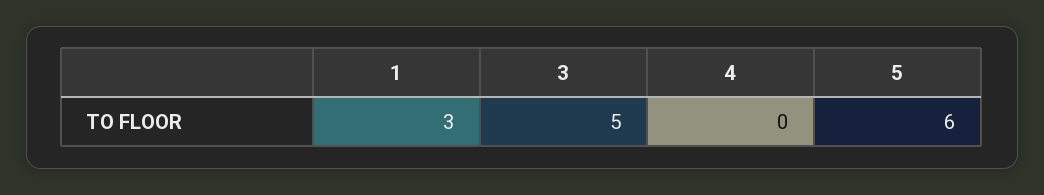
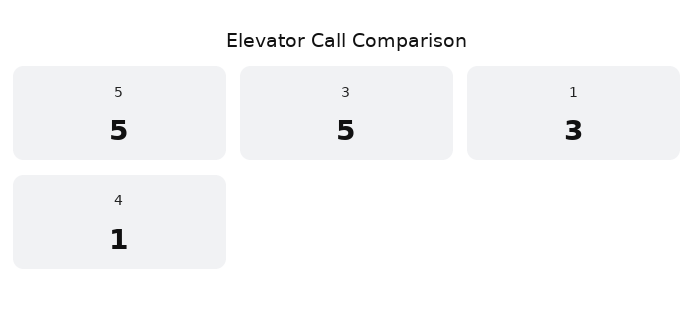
4: 0 -> 1
5: 6 -> 5

